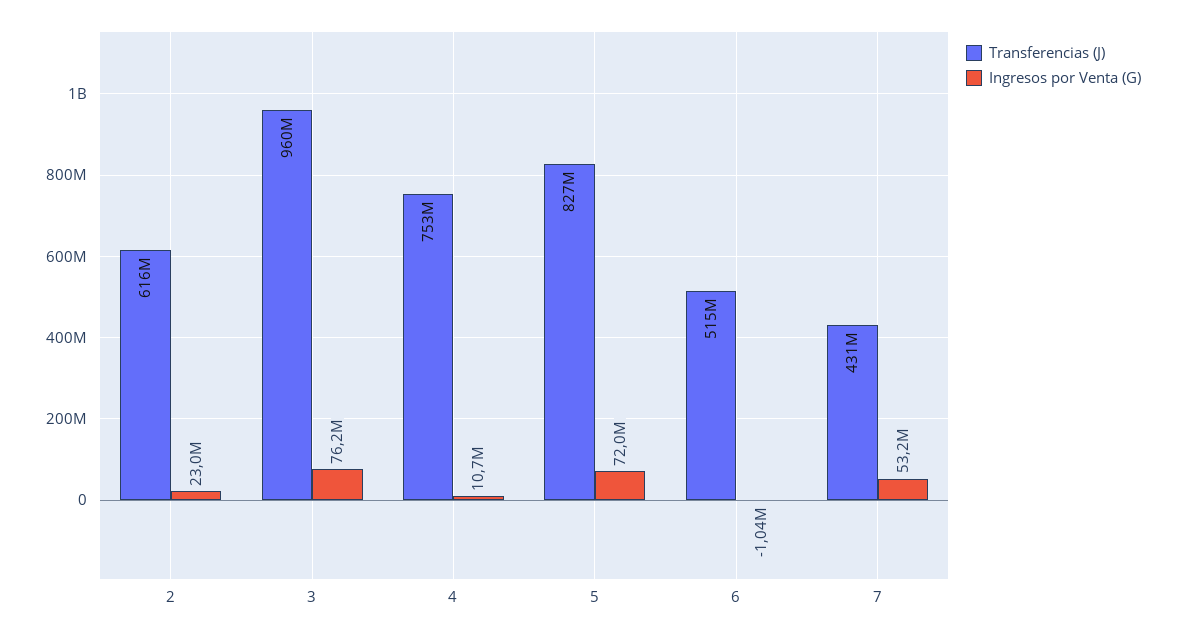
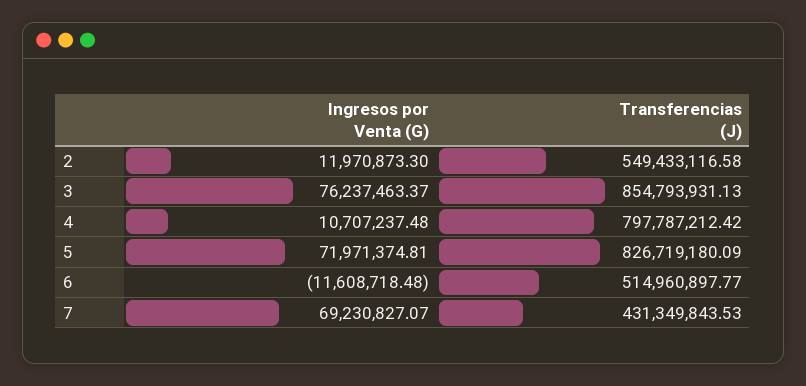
Transferencias (J), 2: 616000000 -> 549433116.58
Ingresos por Venta (G), 2: 23000000 -> 11970873.3
Transferencias (J), 3: 960000000 -> 854793931.13
Transferencias (J), 4: 753000000 -> 797787212.42
Ingresos por Venta (G), 6: -1040000 -> -11608718.48
Ingresos por Venta (G), 7: 53200000 -> 69230827.07

